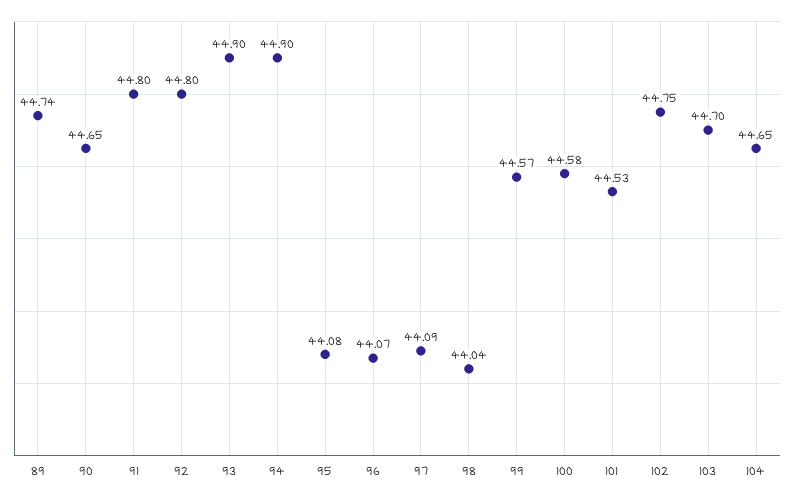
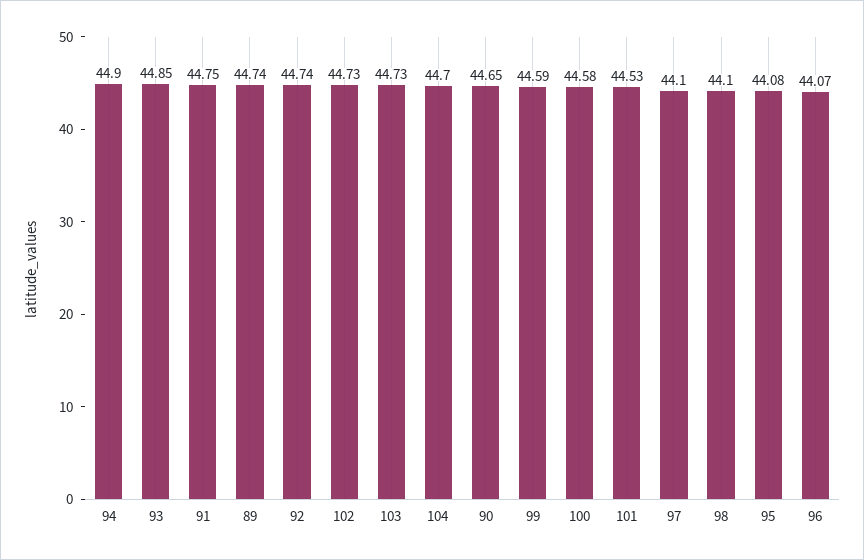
91: 44.8 -> 44.75
92: 44.8 -> 44.74
93: 44.9 -> 44.85
97: 44.09 -> 44.1
98: 44.04 -> 44.1
99: 44.57 -> 44.59
102: 44.75 -> 44.73
103: 44.7 -> 44.73
104: 44.65 -> 44.7

